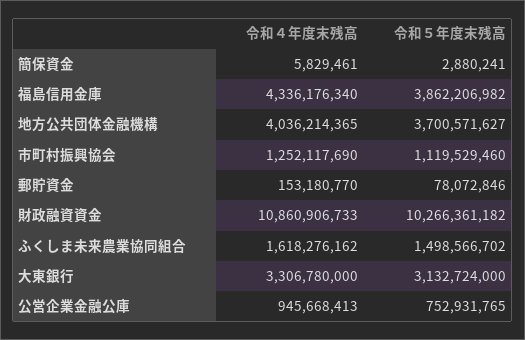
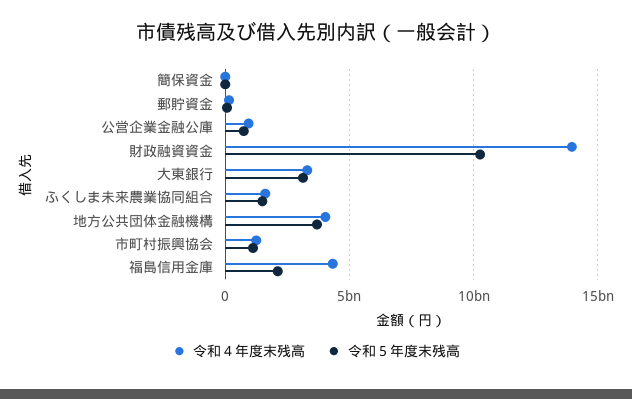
令和５年度末残高, 福島信用金庫: 3862206982 -> 2000000000
令和４年度末残高, 財政融資資金: 10860906733 -> 14000000000

